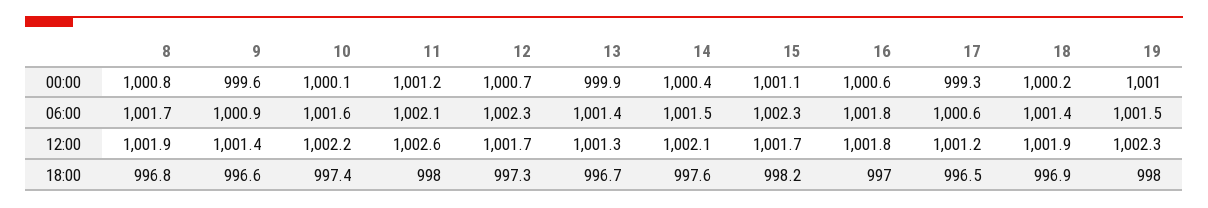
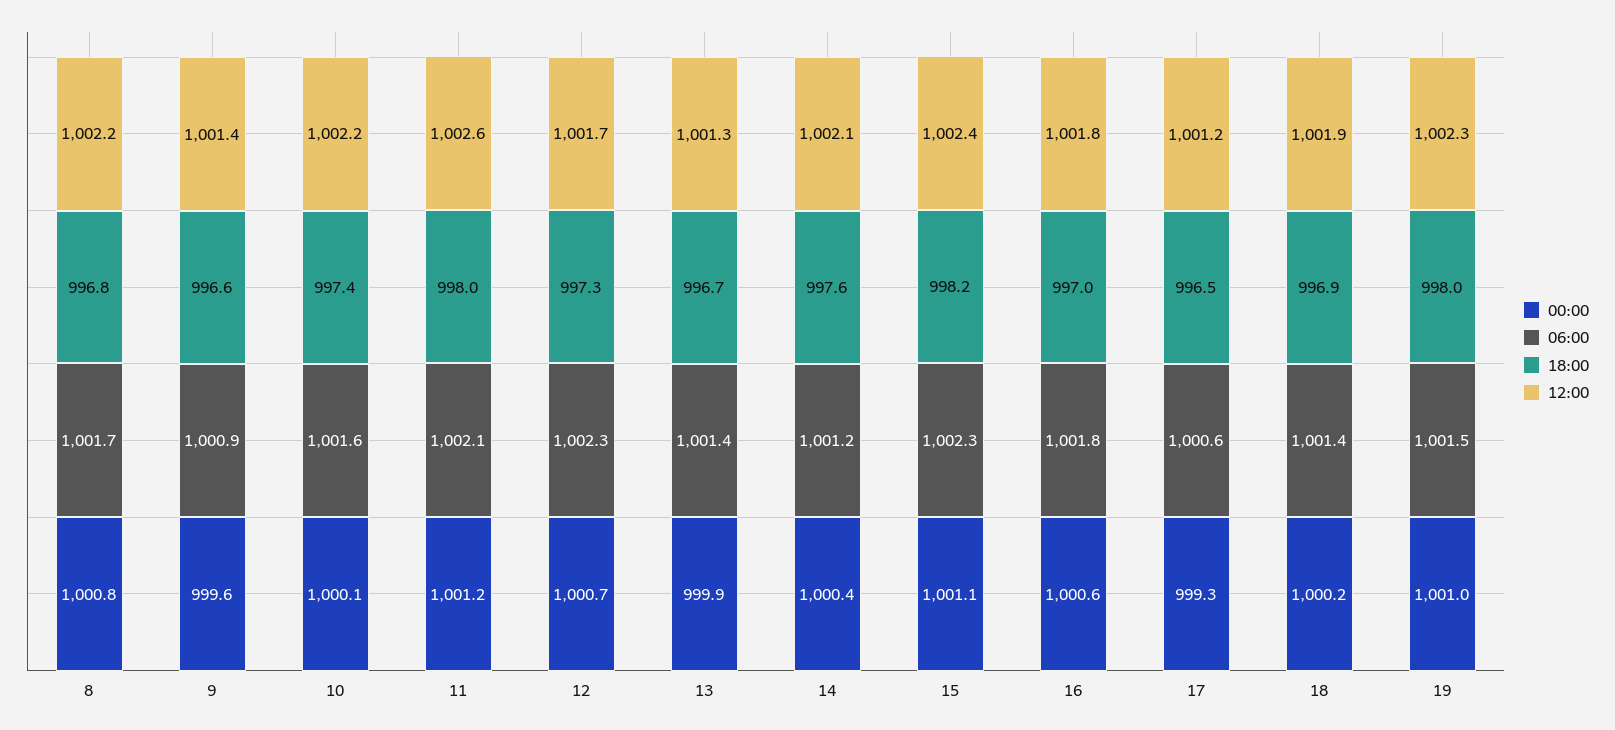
06:00, 14: 1001.5 -> 1001.2
12:00, 8: 1001.9 -> 1002.2
12:00, 15: 1001.7 -> 1002.4

